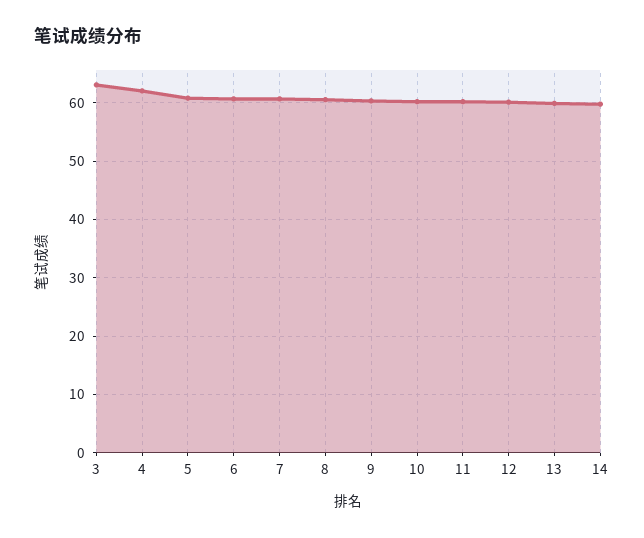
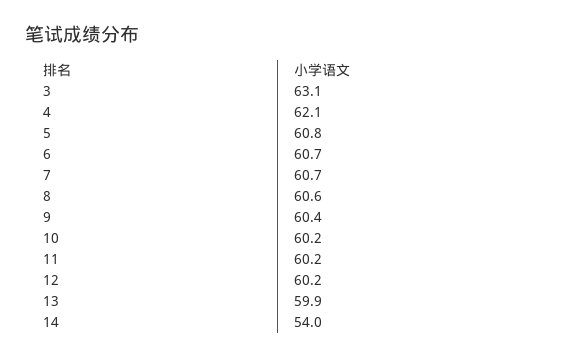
14: 60 -> 54

